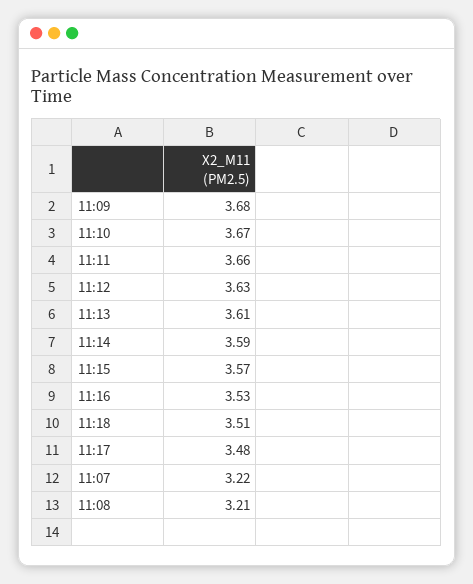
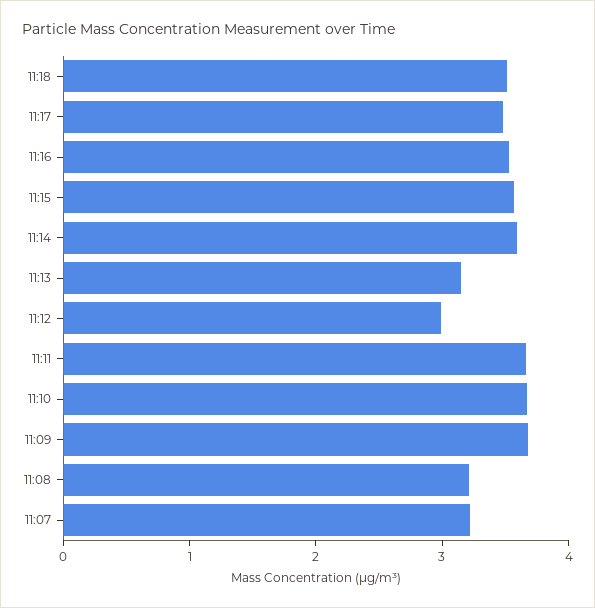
11:12: 3.63 -> 3
11:13: 3.61 -> 3.2

